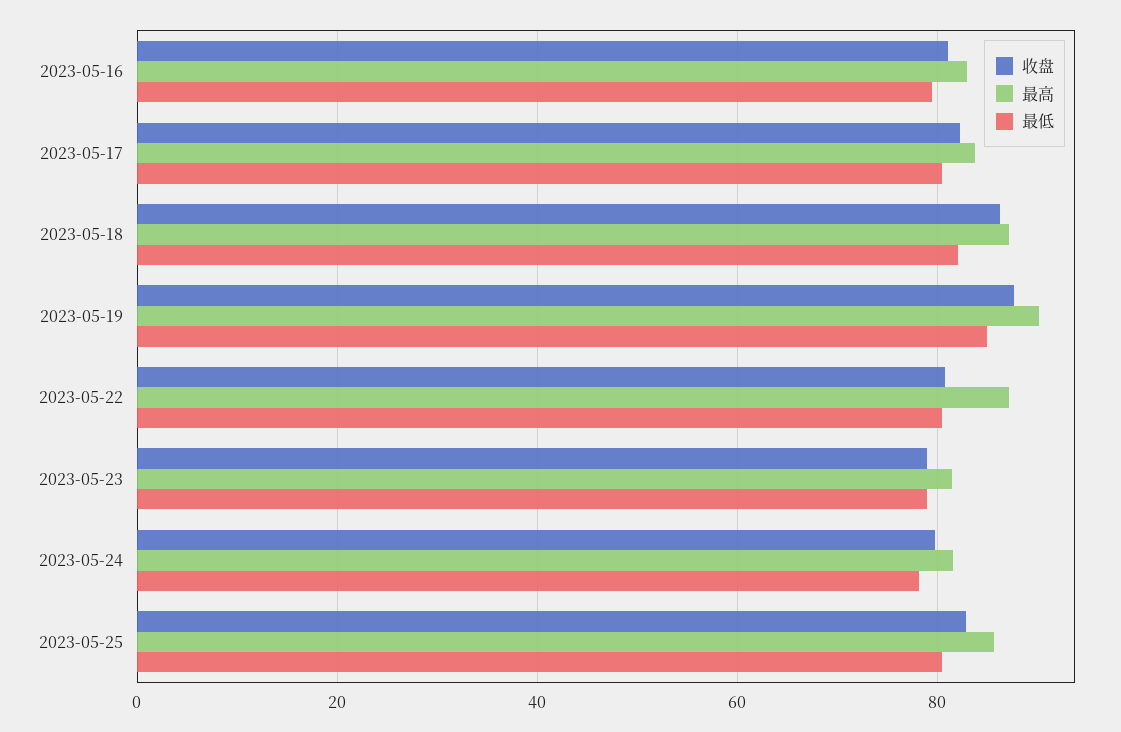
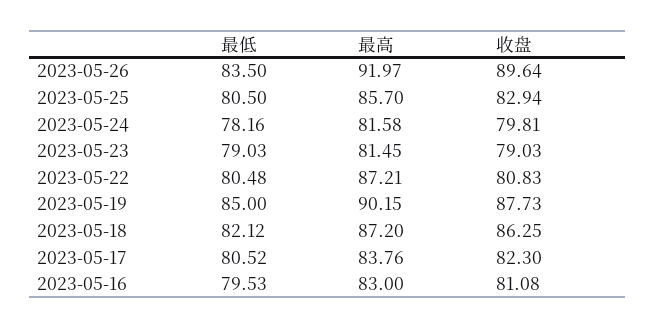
最低, 2023-05-26: none -> 83.5
最高, 2023-05-26: none -> 91.97
收盘, 2023-05-26: none -> 89.64

